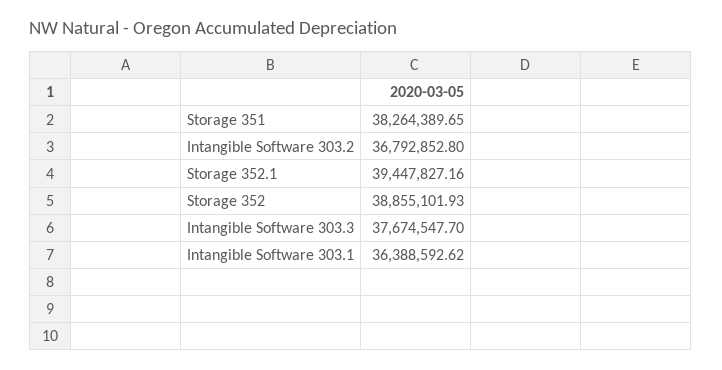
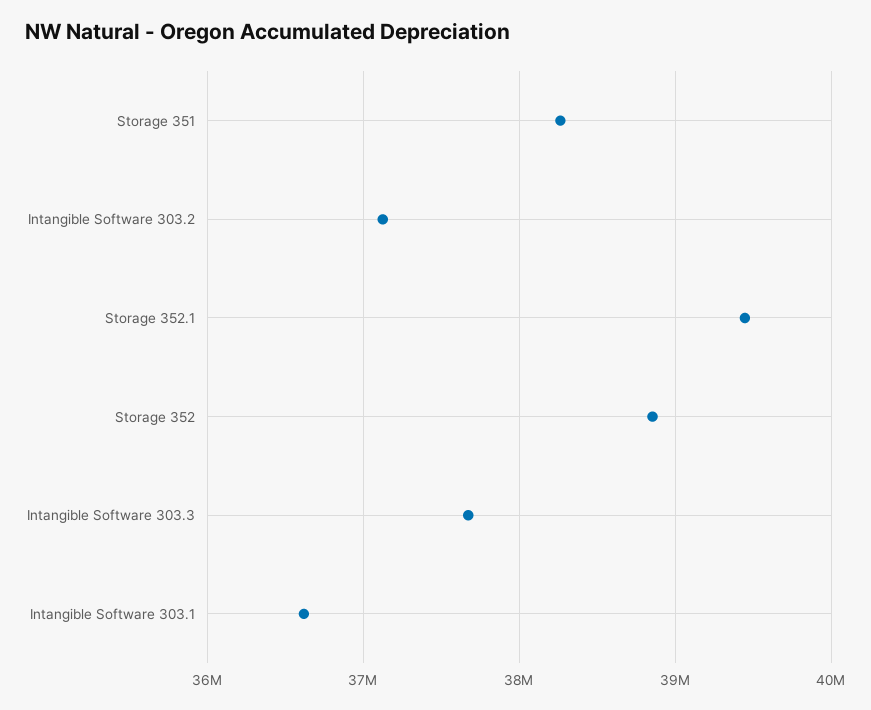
Intangible Software 303.2: 36792852.8 -> 37100000
Intangible Software 303.1: 36388592.62 -> 36600000

